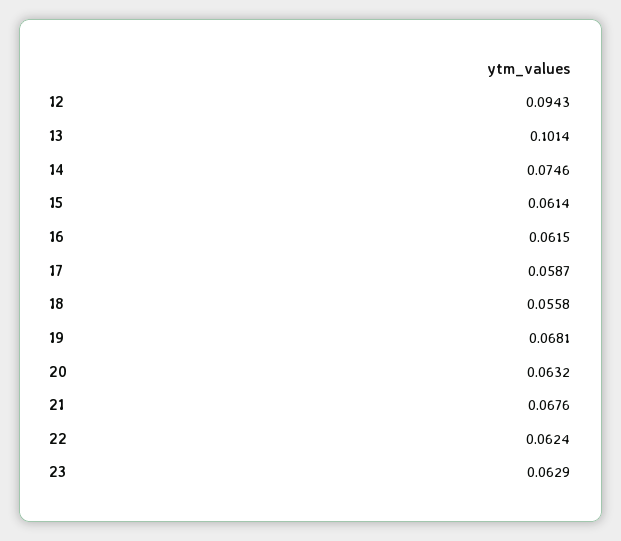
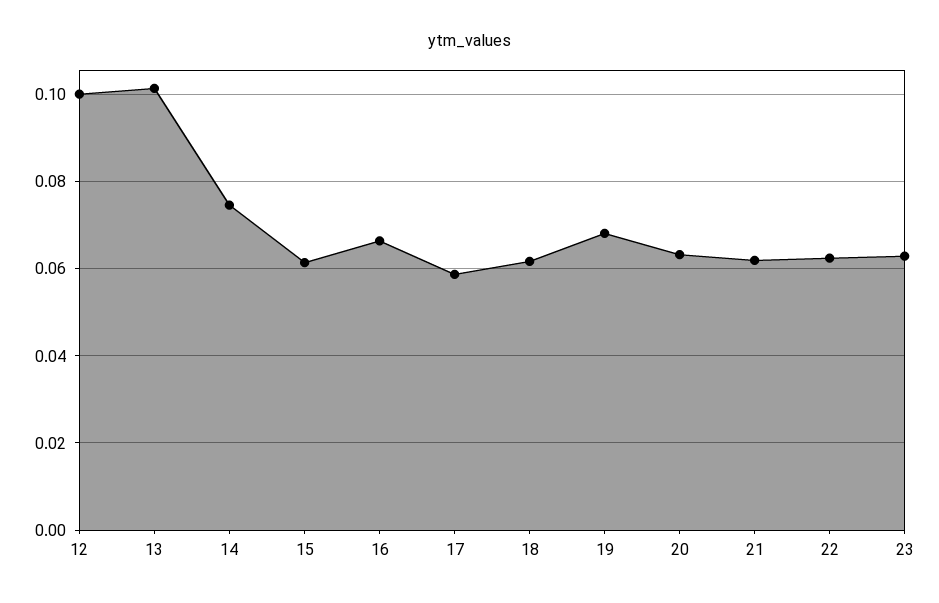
12: 0.0943 -> 0.1
16: 0.0615 -> 0.066
18: 0.0558 -> 0.062
21: 0.0676 -> 0.062

